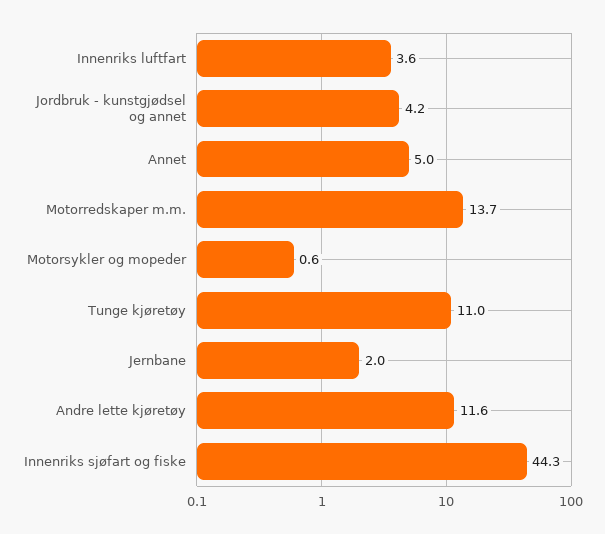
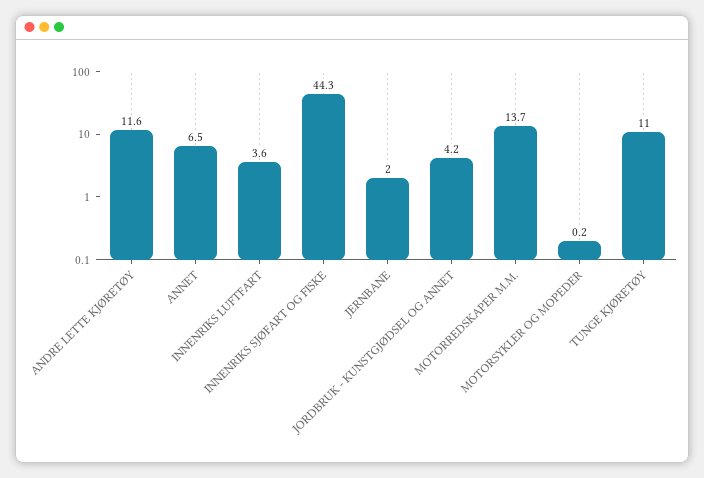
Annet: 5 -> 6.5
Motorsykler og mopeder: 0.6 -> 0.2

